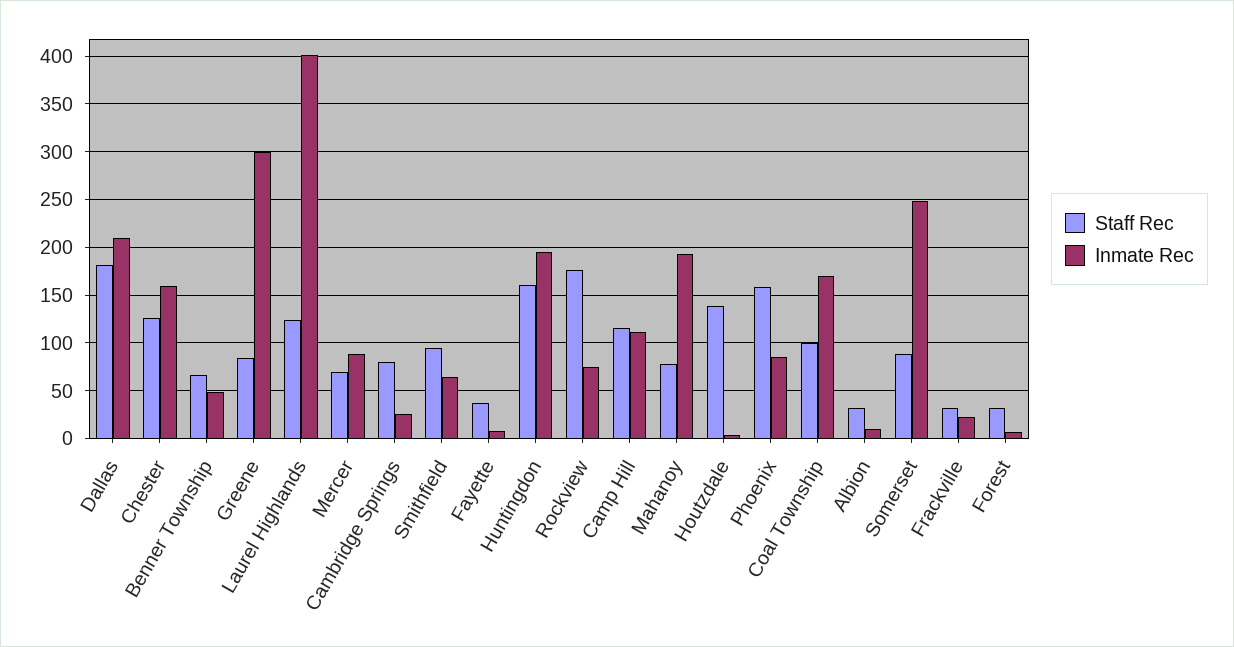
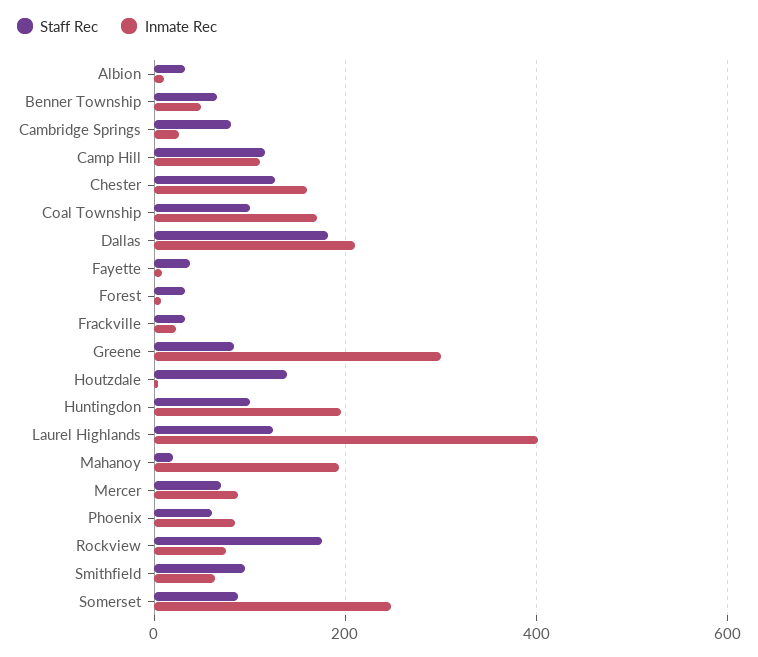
Staff Rec, Huntingdon: 160 -> 100
Staff Rec, Mahanoy: 80 -> 20
Staff Rec, Phoenix: 160 -> 60

